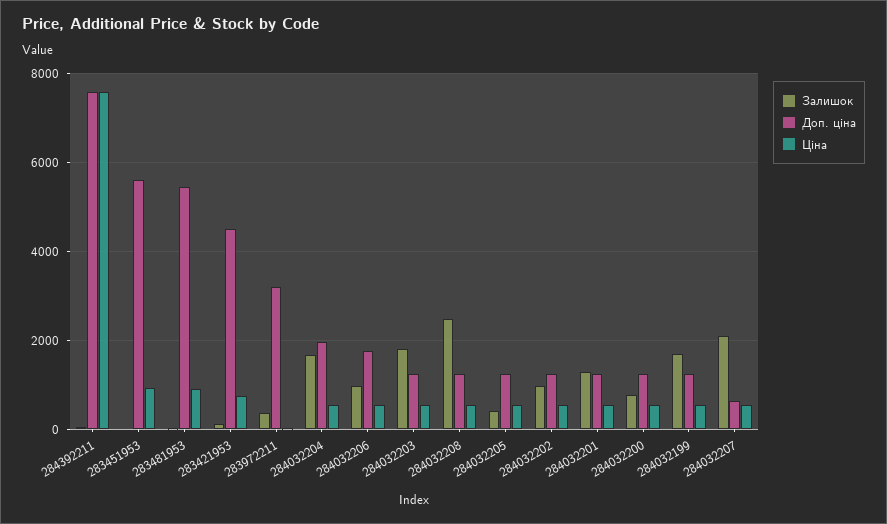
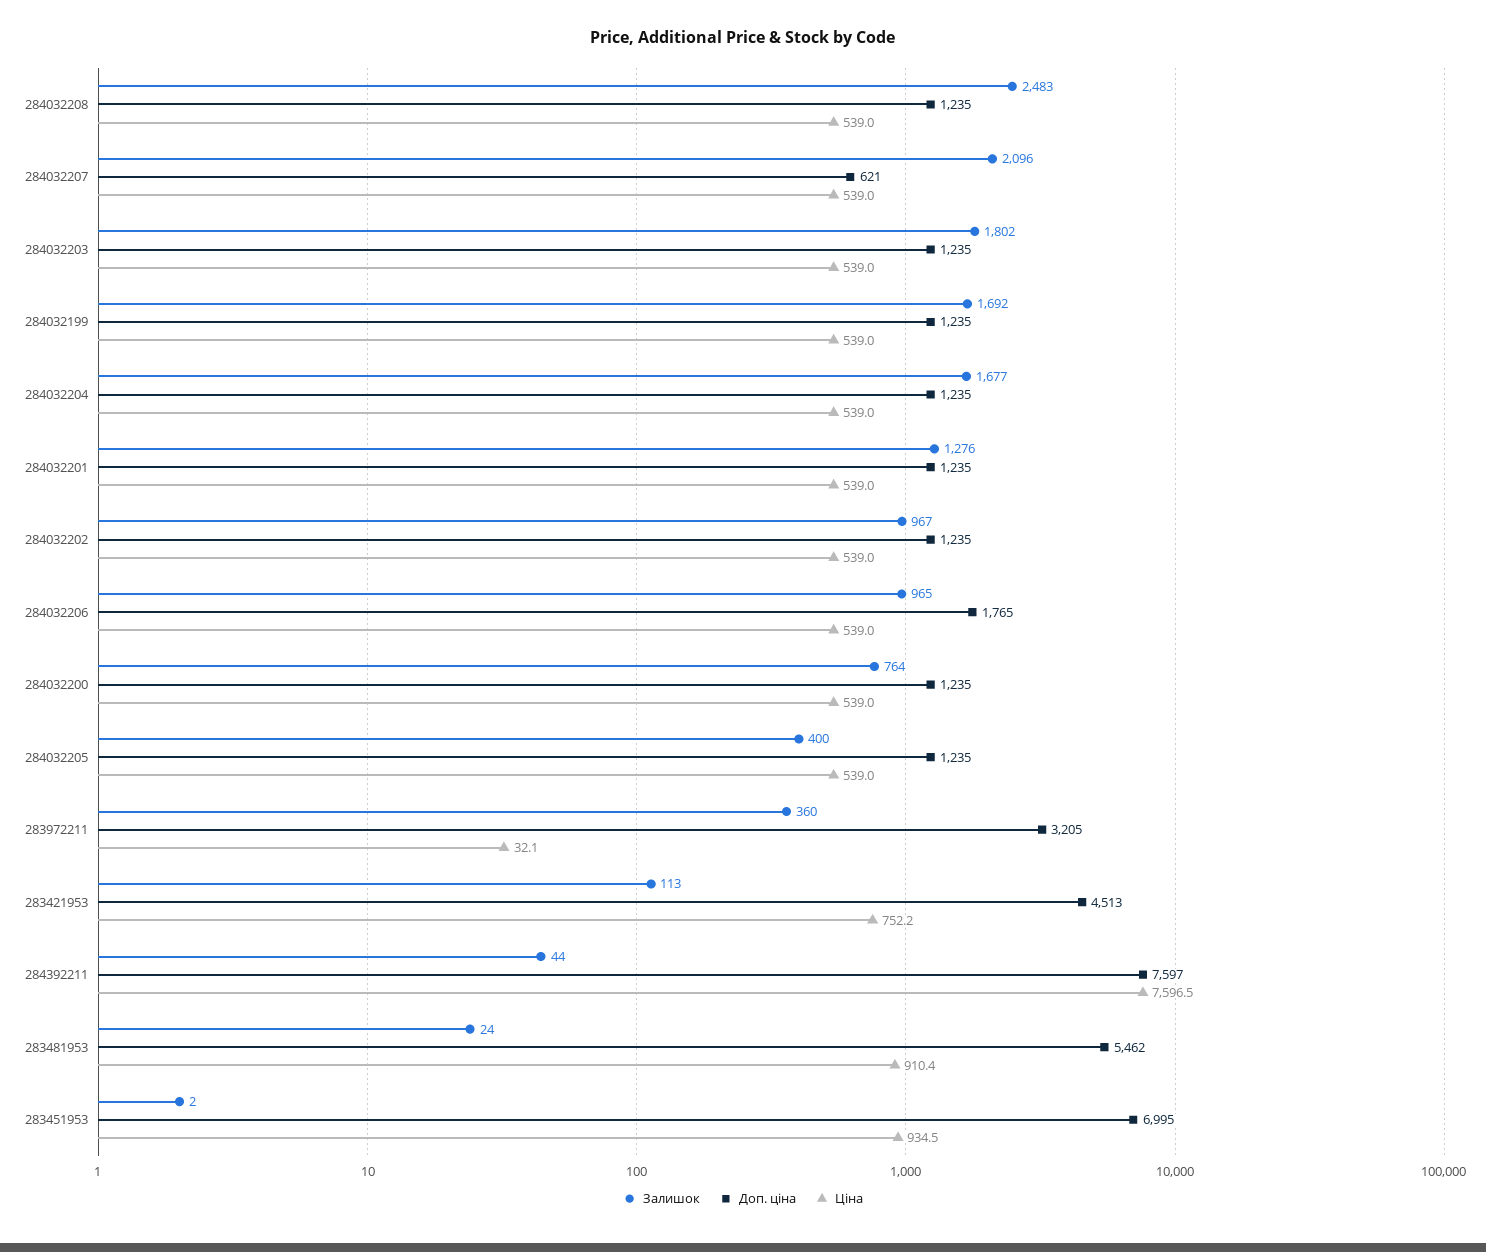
Доп. ціна, 283451953: 5600 -> 6995
Доп. ціна, 284032204: 2000 -> 1235

